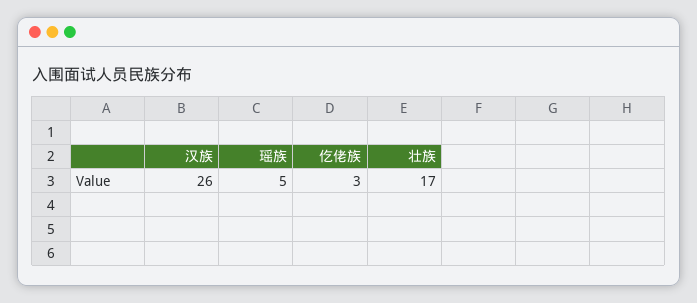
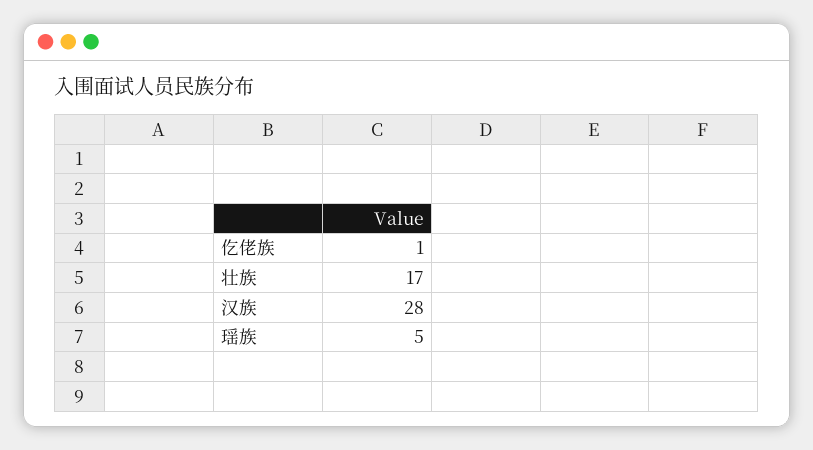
汉族: 26 -> 28
仡佬族: 3 -> 1

